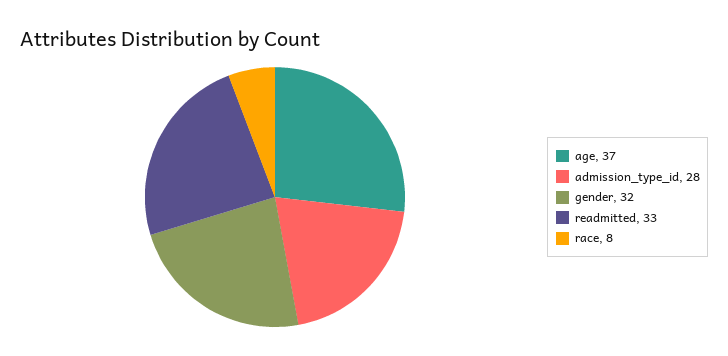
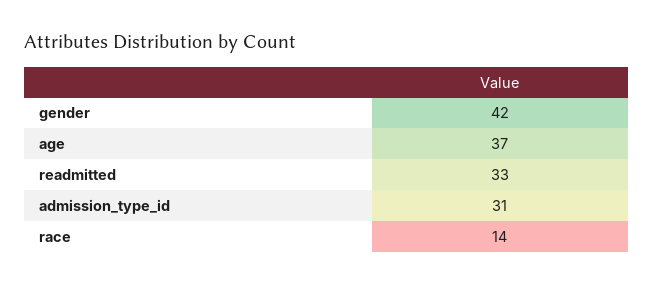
admission_type_id: 28 -> 31
gender: 32 -> 42
race: 8 -> 14

